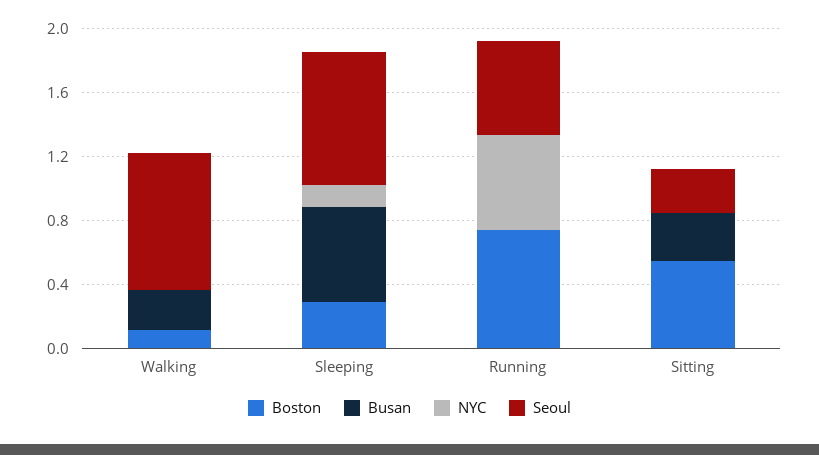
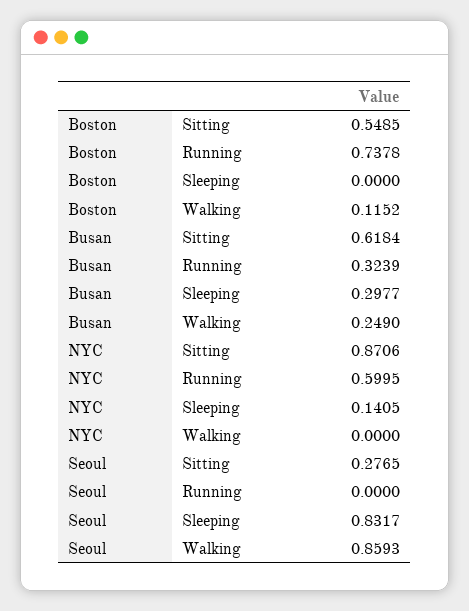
Boston, Sleeping: 0.3 -> 0
Busan, Sleeping: 0.6 -> 0.2977
Busan, Running: 0 -> 0.3239
Seoul, Running: 0.6 -> 0
Busan, Sitting: 0.3 -> 0.6184
NYC, Sitting: 0 -> 0.8706

